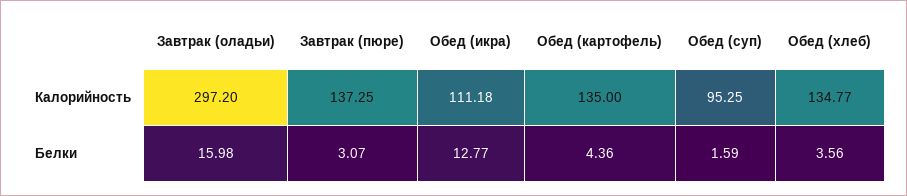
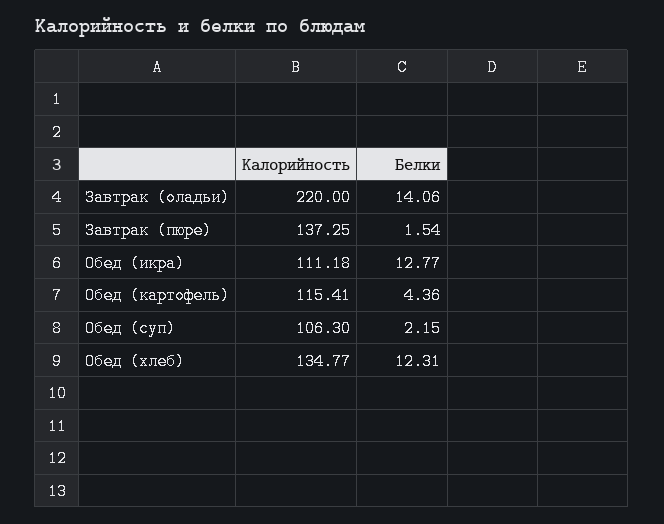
Завтрак (оладьи), Калорийность: 297.2 -> 220
Обед (картофель), Калорийность: 135 -> 115.41
Обед (суп), Калорийность: 95.25 -> 106.3
Завтрак (оладьи), Белки: 15.98 -> 14.06
Завтрак (пюре), Белки: 3.07 -> 1.54
Обед (суп), Белки: 1.59 -> 2.15
Обед (хлеб), Белки: 3.56 -> 12.31

